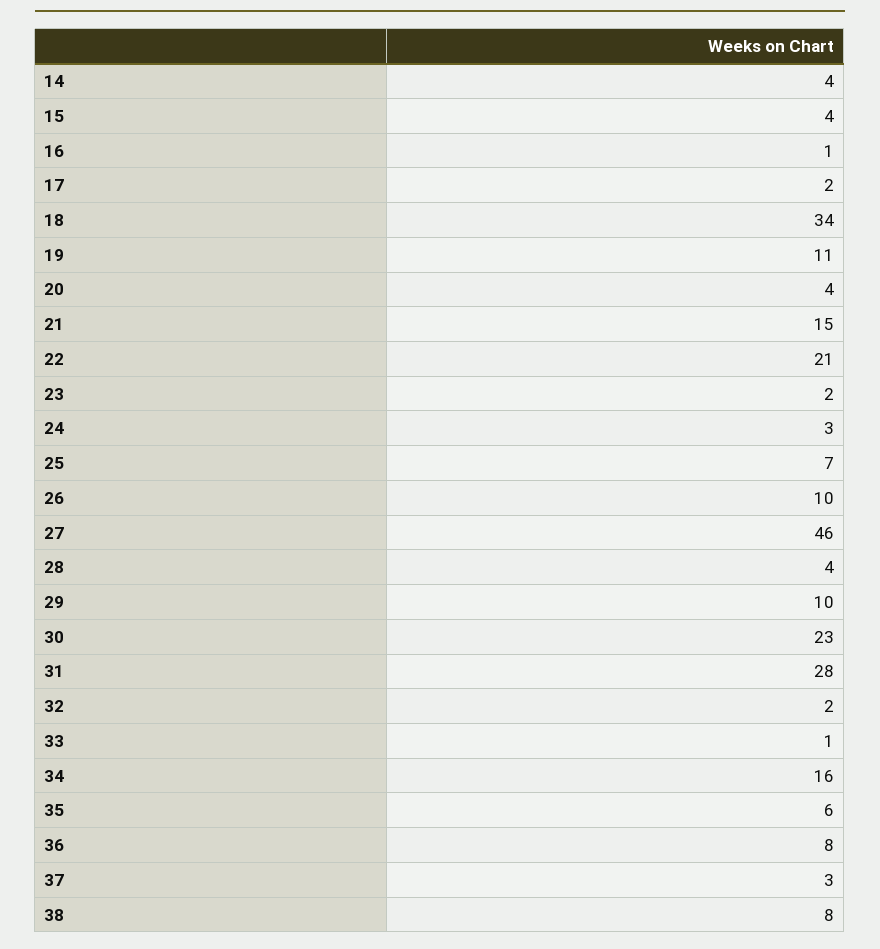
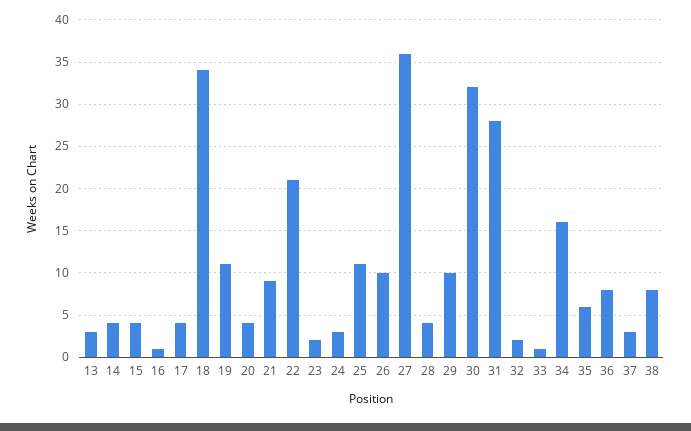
17: 2 -> 4
21: 15 -> 9
25: 7 -> 11
27: 46 -> 36
30: 23 -> 32
13: none -> 3

